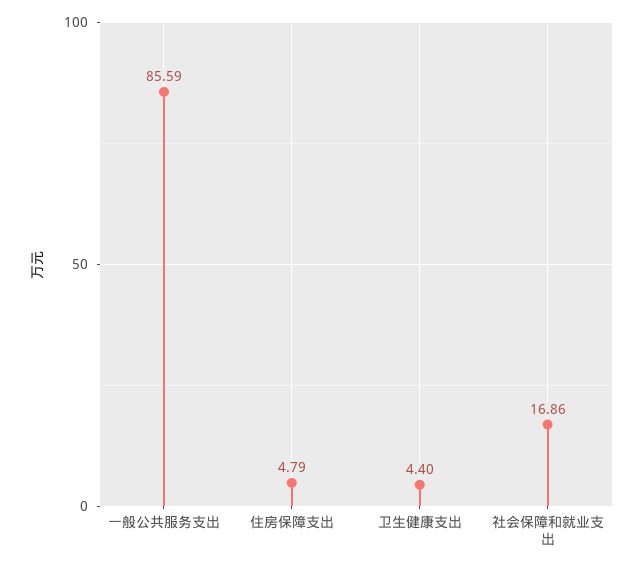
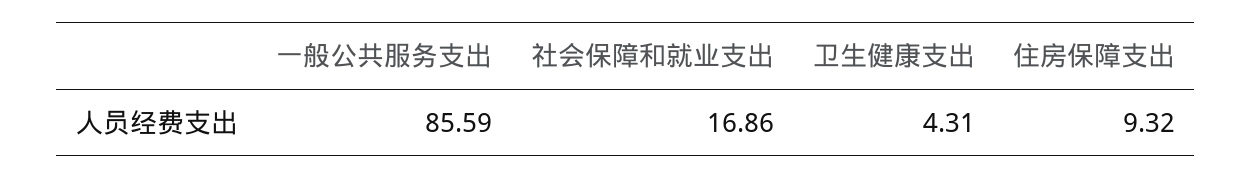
住房保障支出: 4.79 -> 9.32
卫生健康支出: 4.4 -> 4.31

